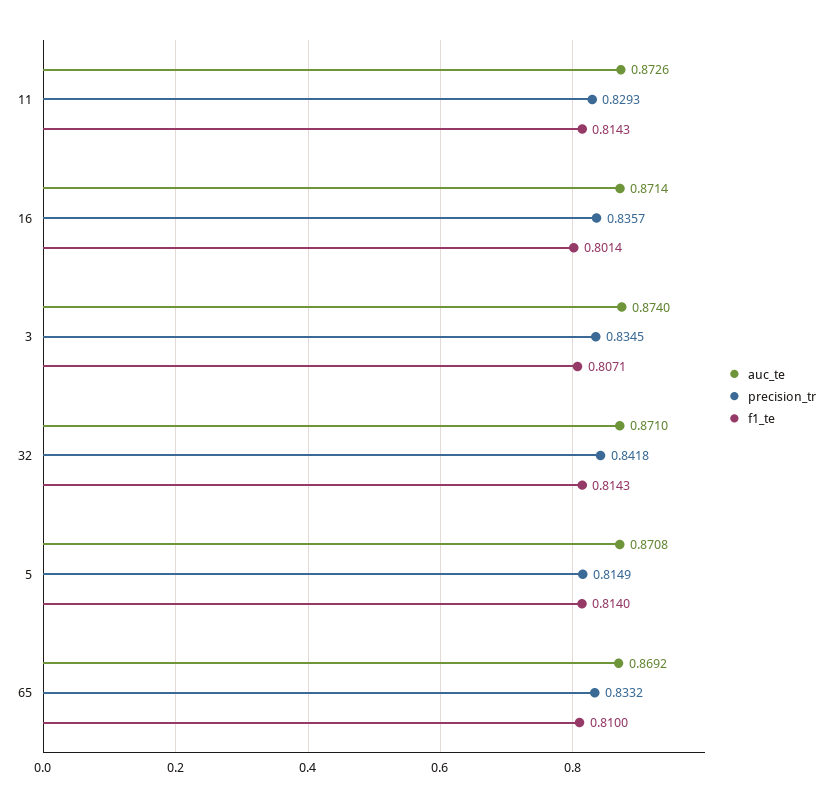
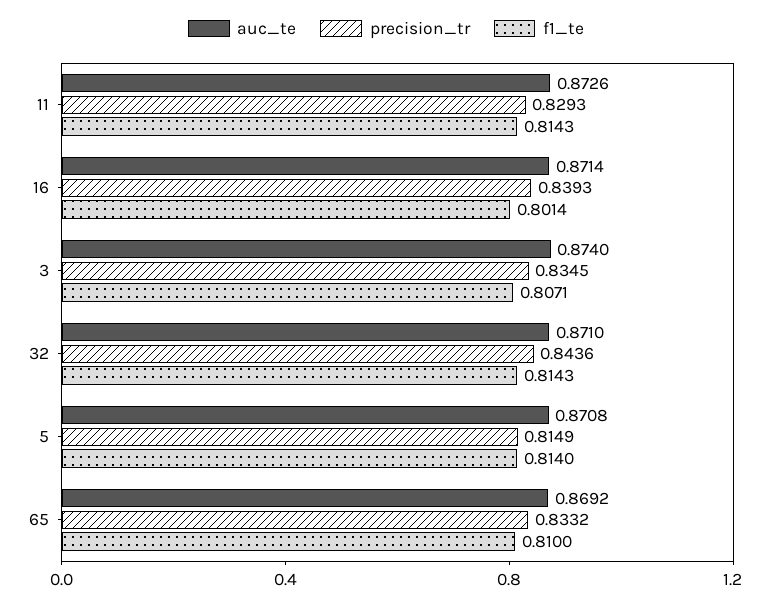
precision_tr, 16: 0.8357 -> 0.8393
precision_tr, 32: 0.8418 -> 0.8436

